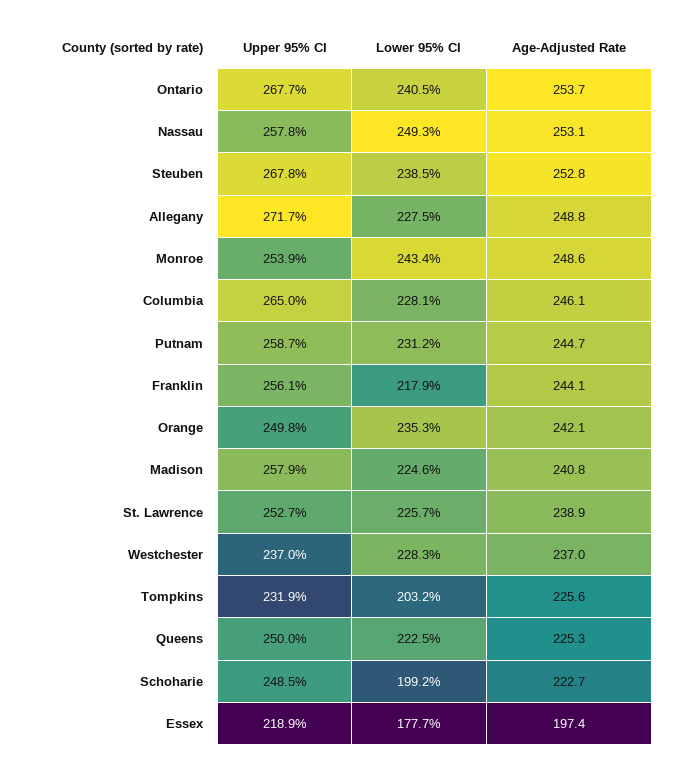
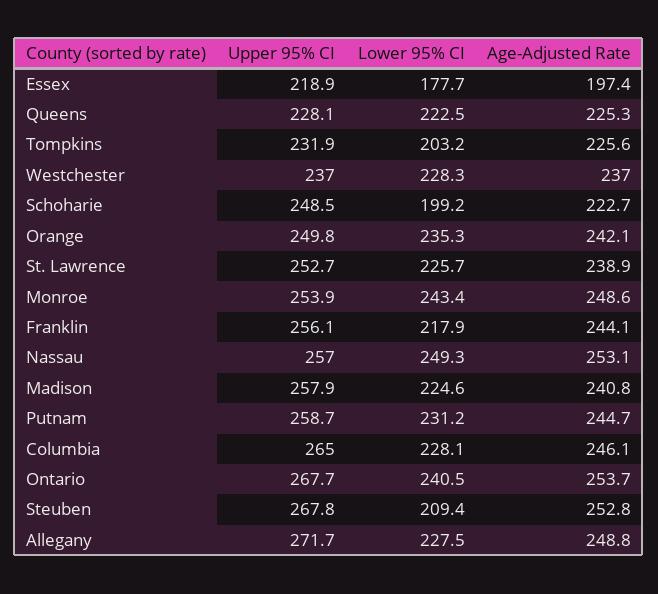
Upper 95% CI, Nassau: 257.8 -> 257
Lower 95% CI, Steuben: 238.5 -> 209.4
Upper 95% CI, Queens: 250 -> 228.1

